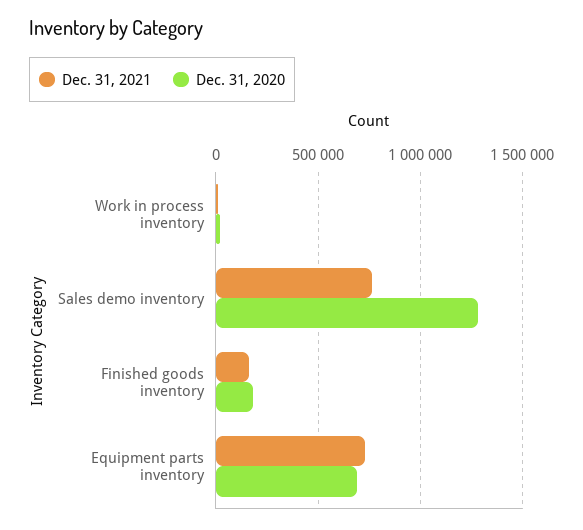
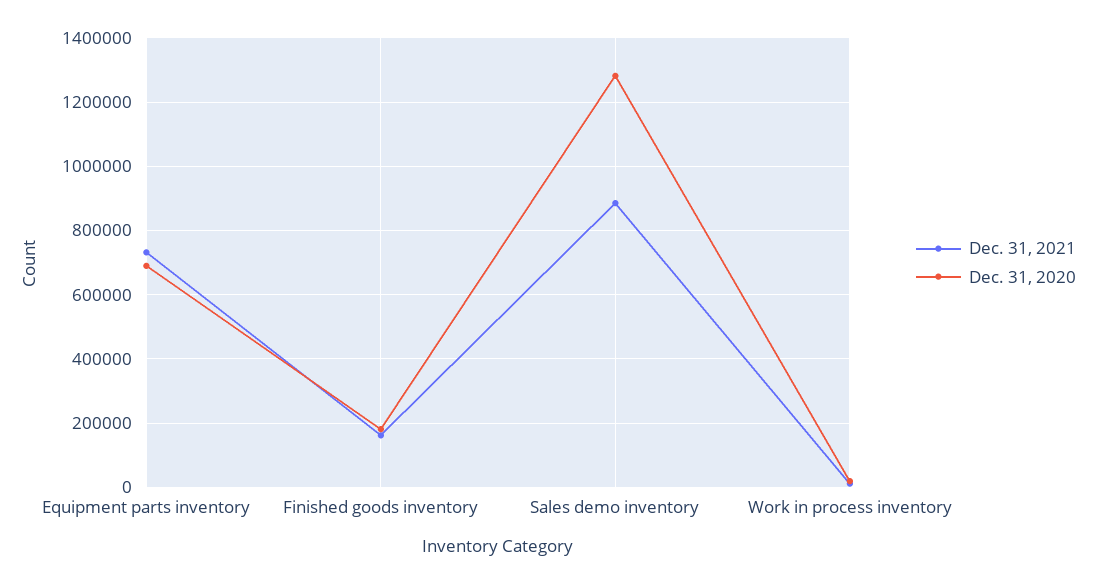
Dec. 31, 2021, Sales demo inventory: 750000 -> 880000

